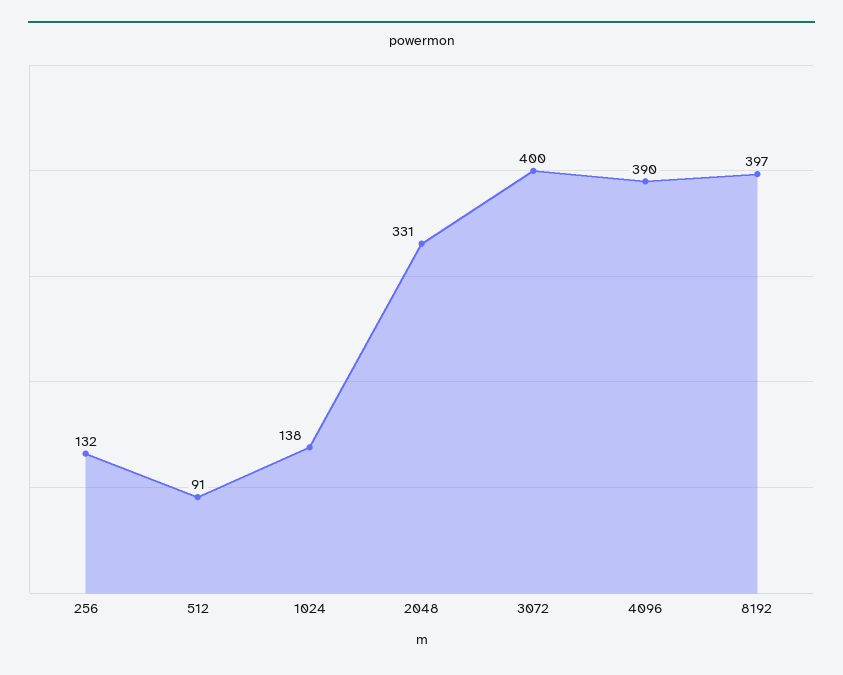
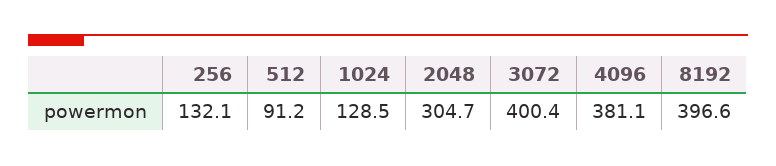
1024: 138 -> 128.5
2048: 331 -> 304.7
4096: 390 -> 381.1

